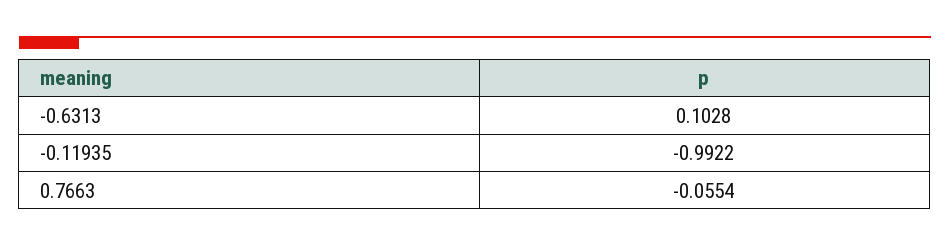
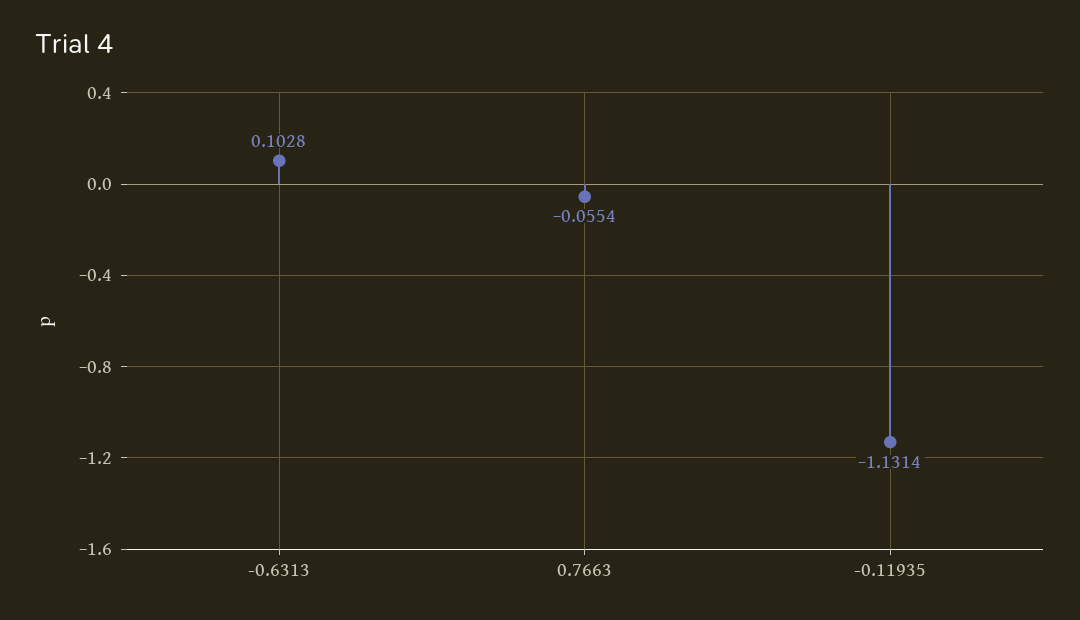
-0.11935: -0.9922 -> -1.1314

